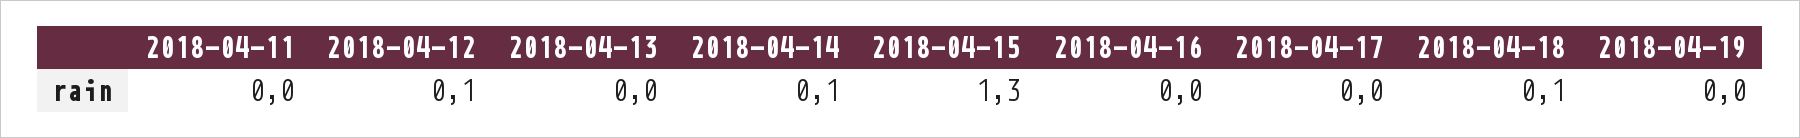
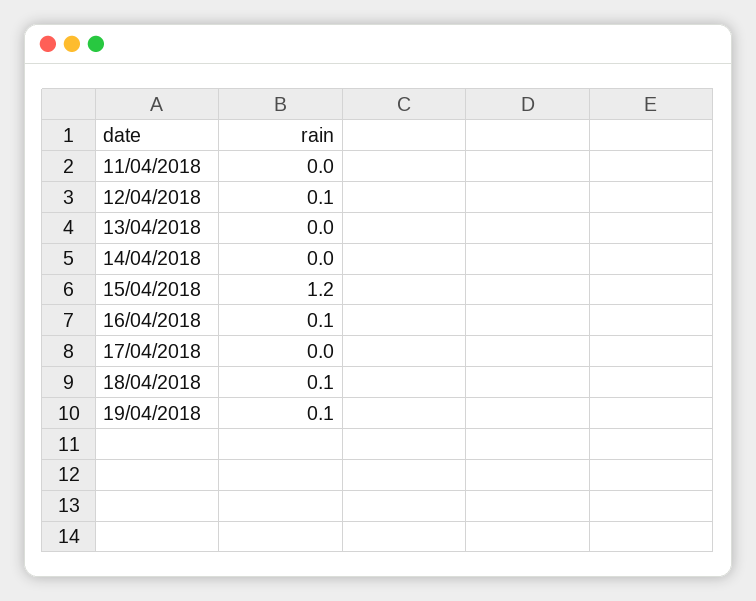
2018-04-14: 0.1 -> 0
2018-04-15: 1.3 -> 1.2
2018-04-16: 0 -> 0.1
2018-04-19: 0 -> 0.1

